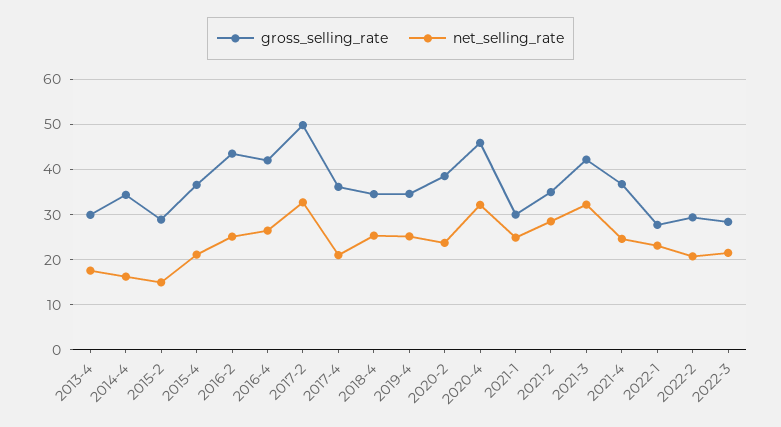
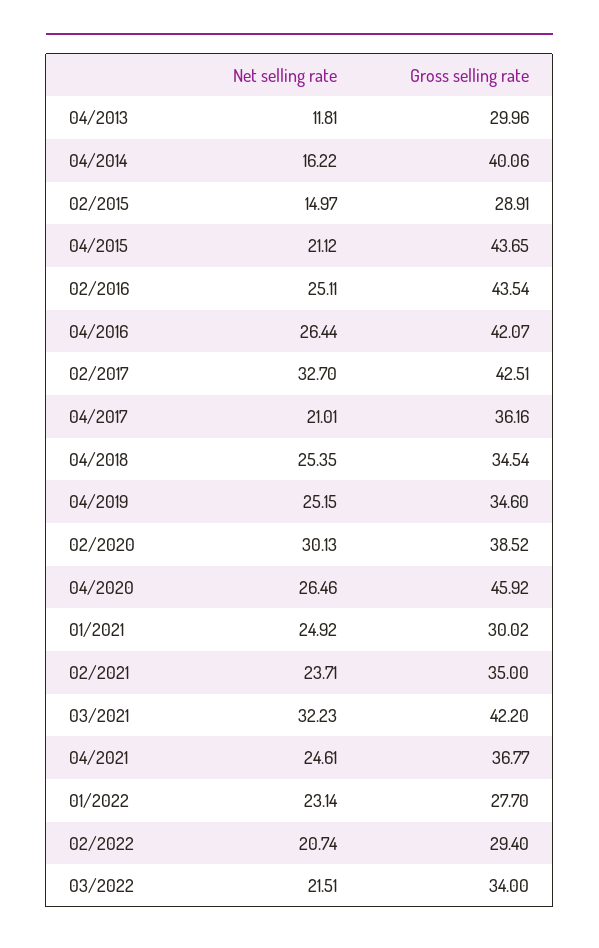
net_selling_rate, 2013-4: 18 -> 11.81
gross_selling_rate, 2014-4: 34 -> 40.06
gross_selling_rate, 2015-4: 36 -> 43.65
gross_selling_rate, 2017-2: 50 -> 42.51
net_selling_rate, 2020-2: 24 -> 30.13
net_selling_rate, 2020-4: 32 -> 26.46
net_selling_rate, 2021-2: 28 -> 23.71
gross_selling_rate, 2022-3: 28 -> 34

